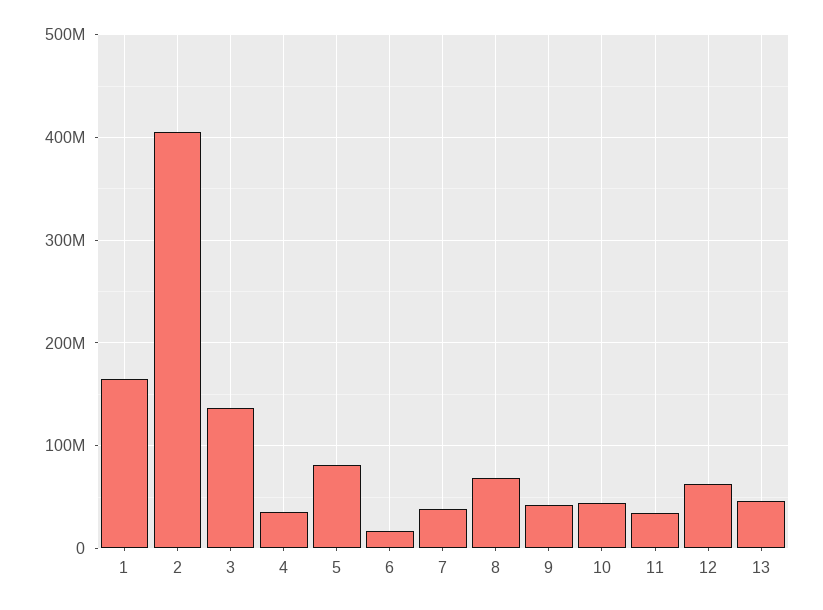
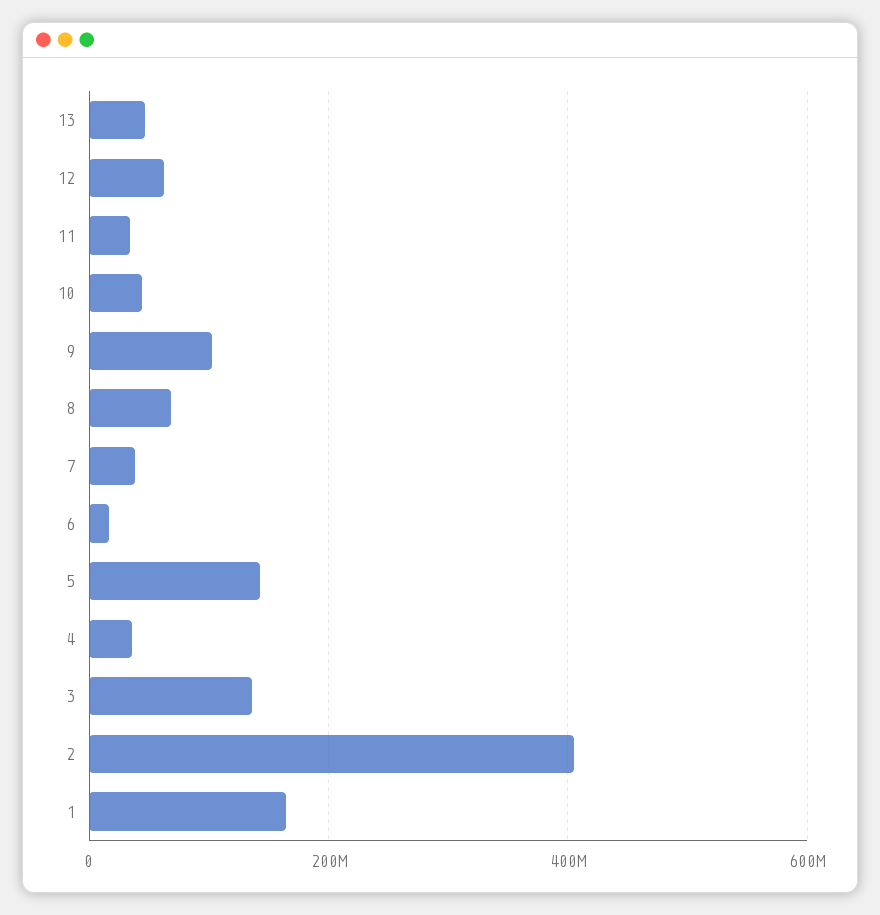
5: 80000000 -> 140000000
9: 40000000 -> 100000000

